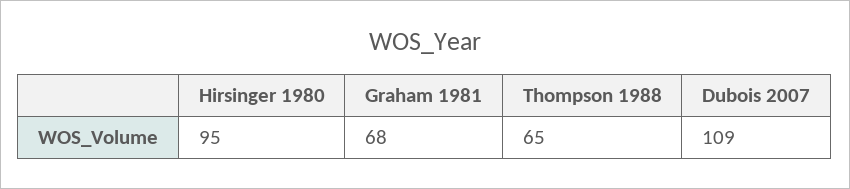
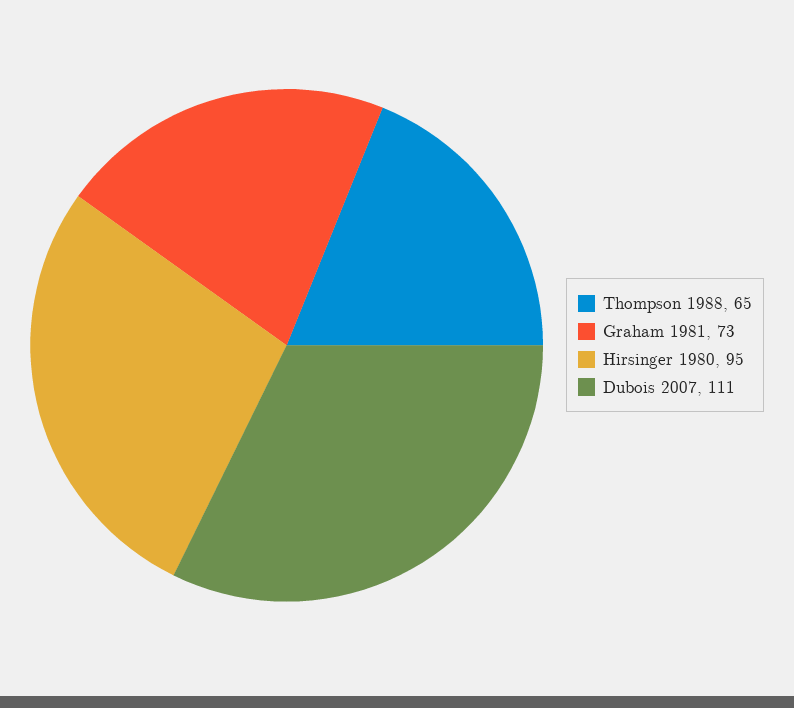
Graham 1981: 68 -> 73
Dubois 2007: 109 -> 111

